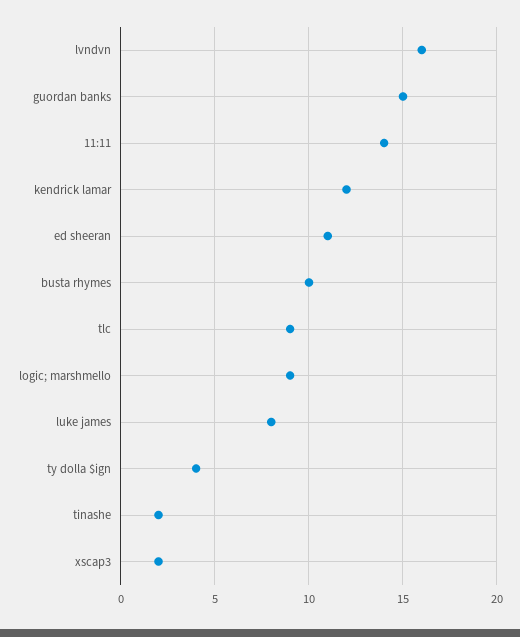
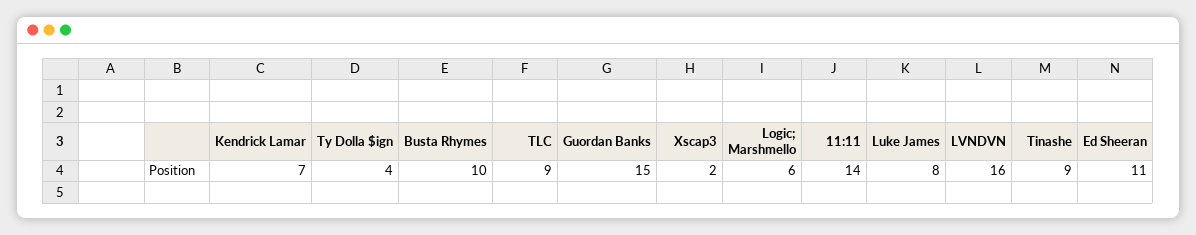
kendrick lamar: 12 -> 7
logic; marshmello: 9 -> 6
tinashe: 2 -> 9

